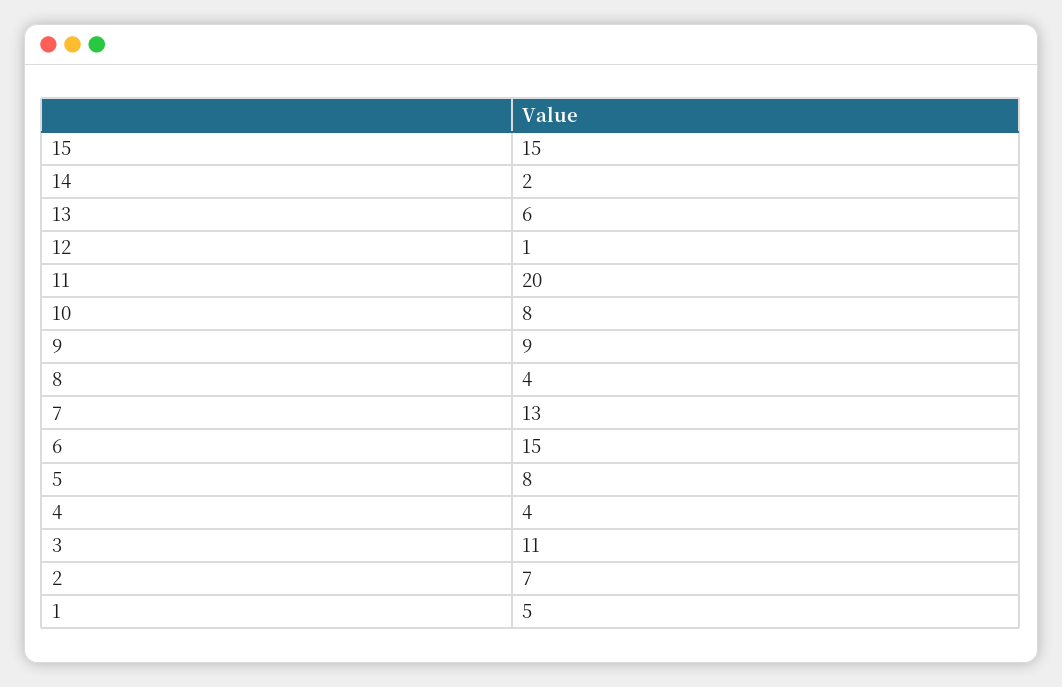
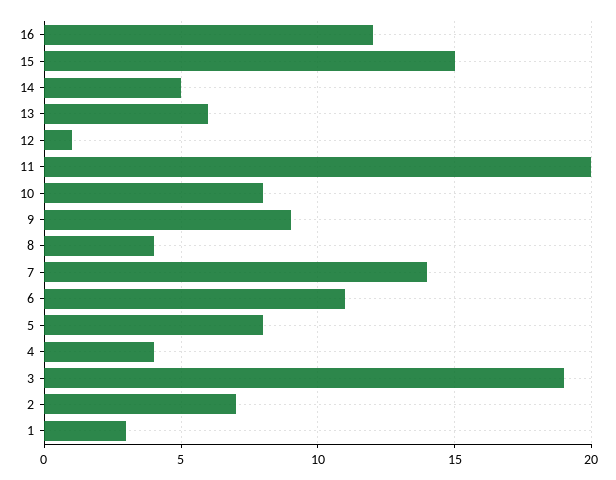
14: 2 -> 5
7: 13 -> 14
6: 15 -> 11
3: 11 -> 19
1: 5 -> 3
16: none -> 12

